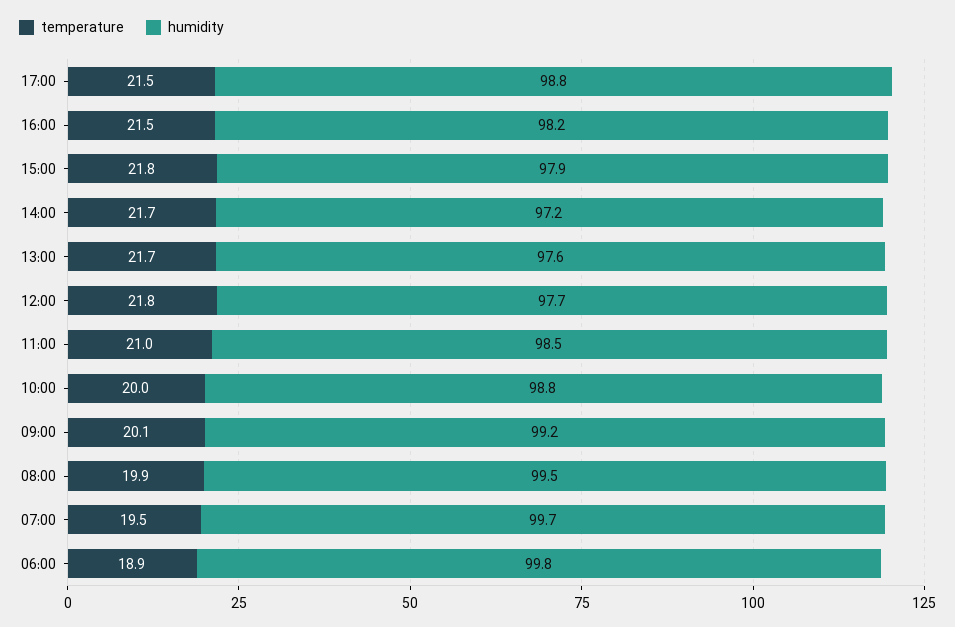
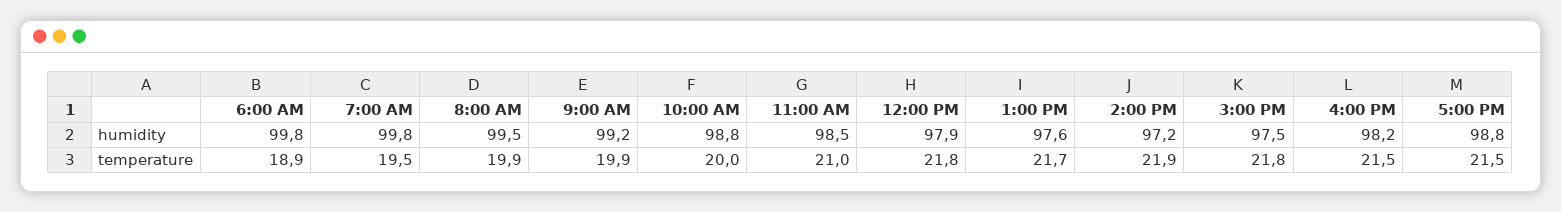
humidity, 15:00: 97.9 -> 97.5
temperature, 14:00: 21.7 -> 21.9
humidity, 12:00: 97.7 -> 97.9
temperature, 09:00: 20.1 -> 19.9
humidity, 07:00: 99.7 -> 99.8

